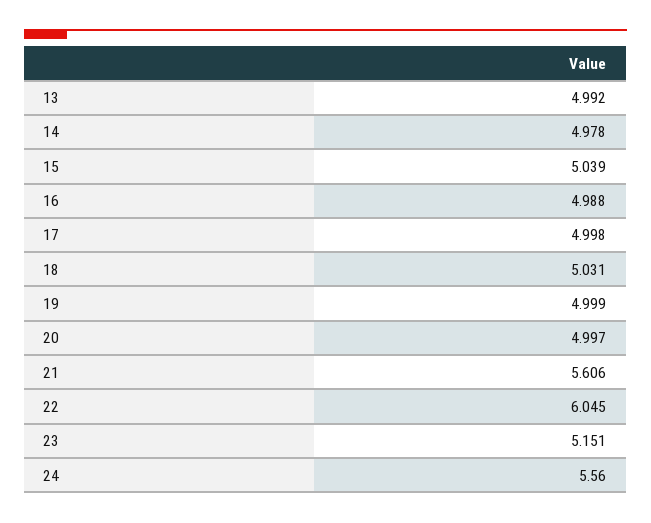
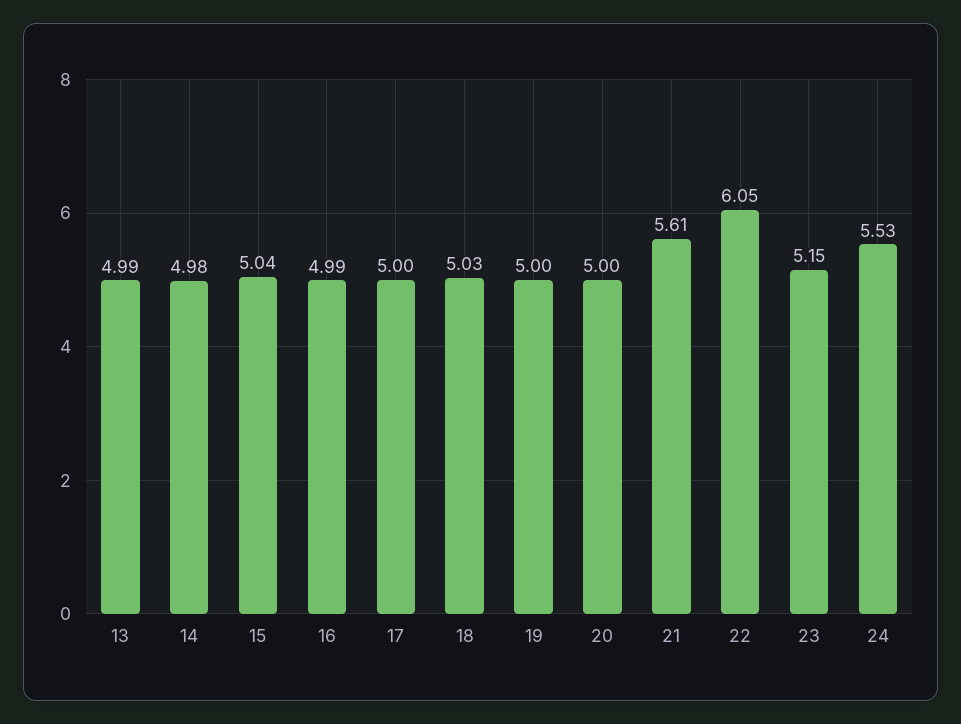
24: 5.56 -> 5.53

